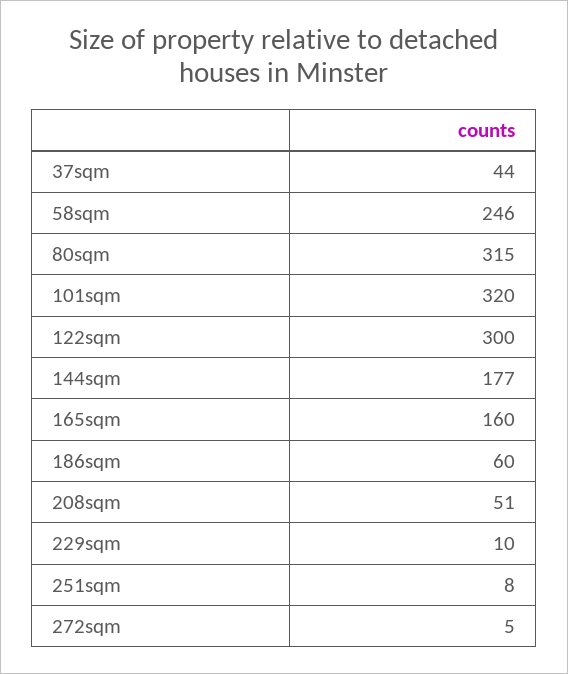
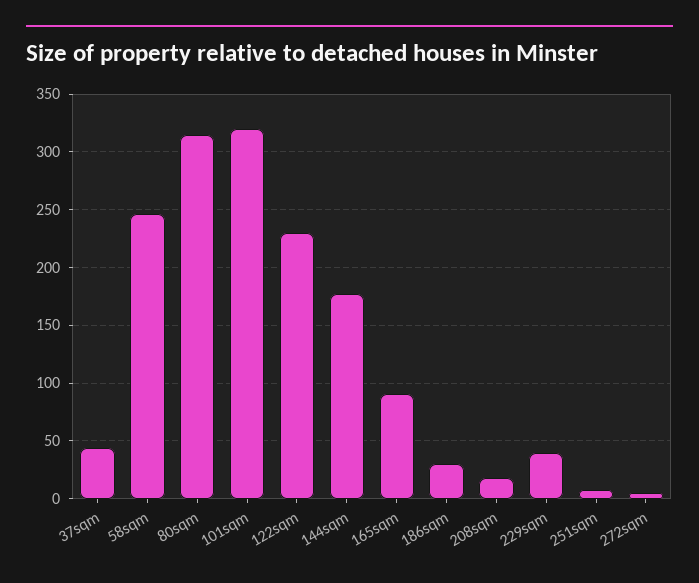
122sqm: 300 -> 230
165sqm: 160 -> 90
186sqm: 60 -> 30
208sqm: 51 -> 20
229sqm: 10 -> 40

